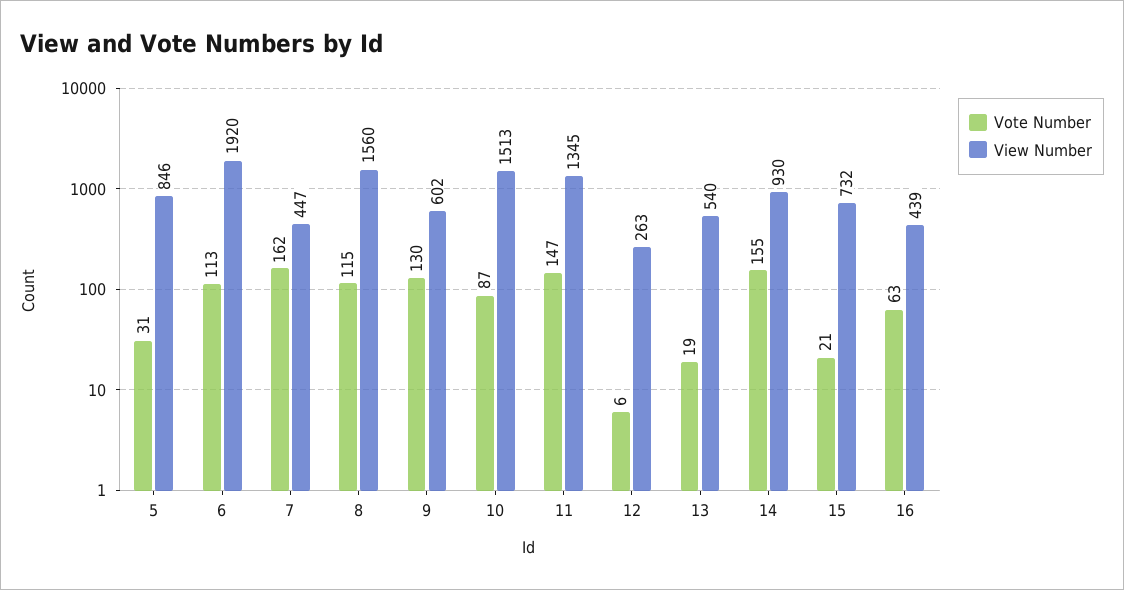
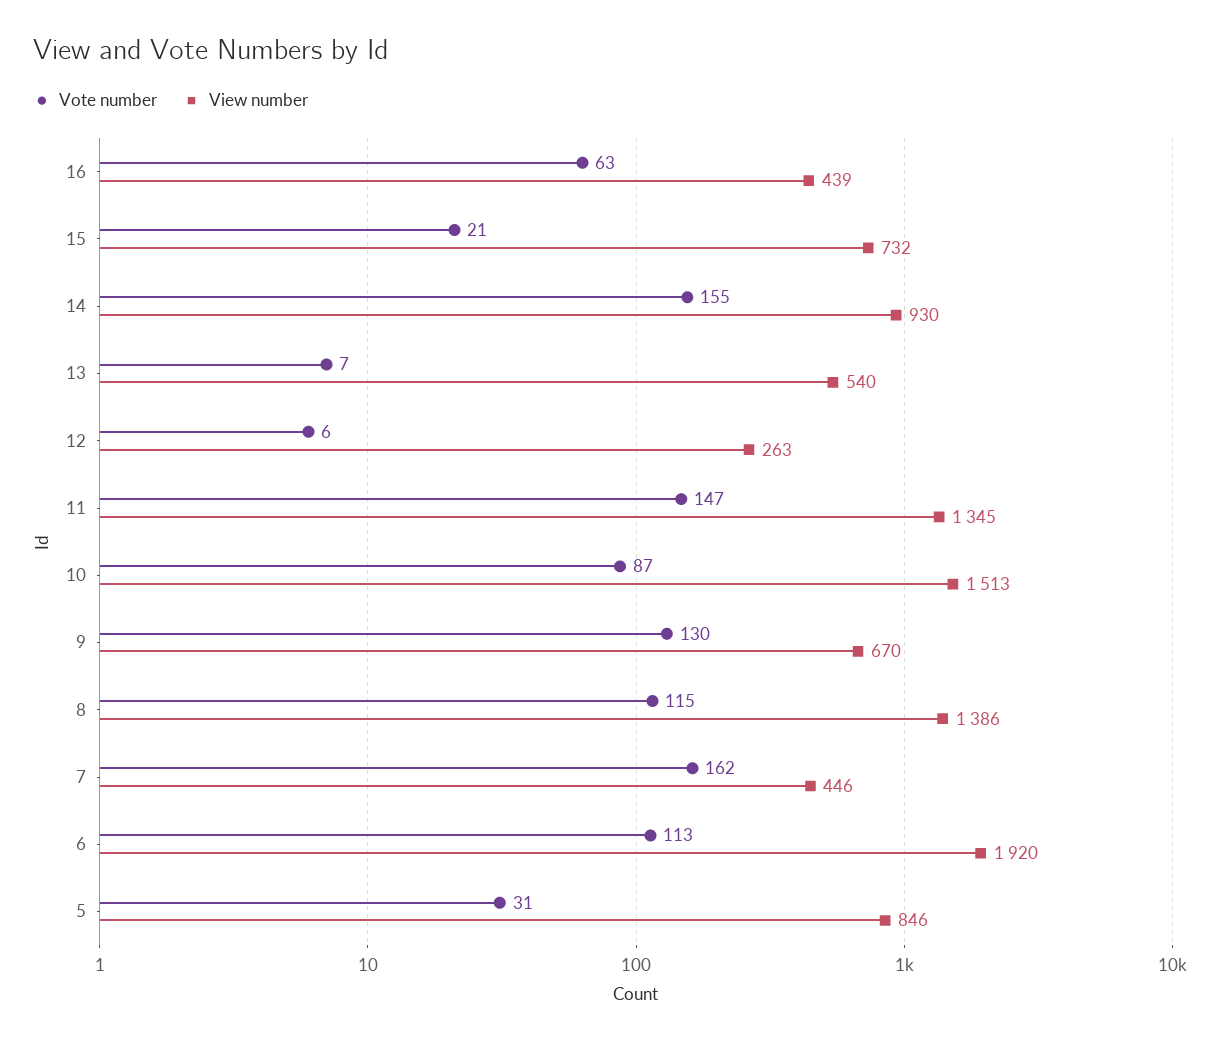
View Number, 7: 447 -> 446
View Number, 8: 1560 -> 1386
View Number, 9: 602 -> 670
Vote Number, 13: 19 -> 7

